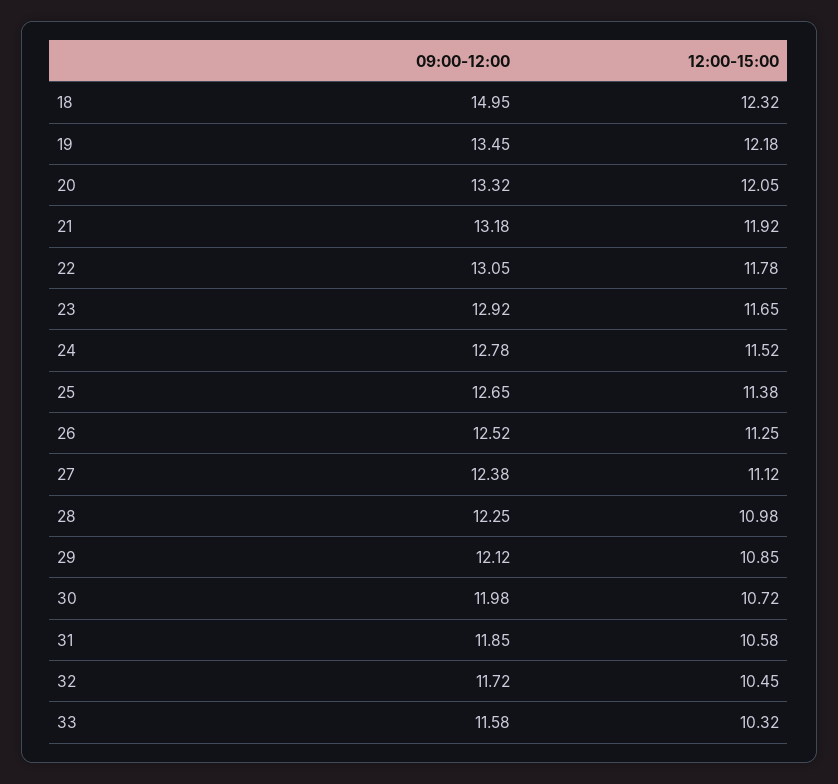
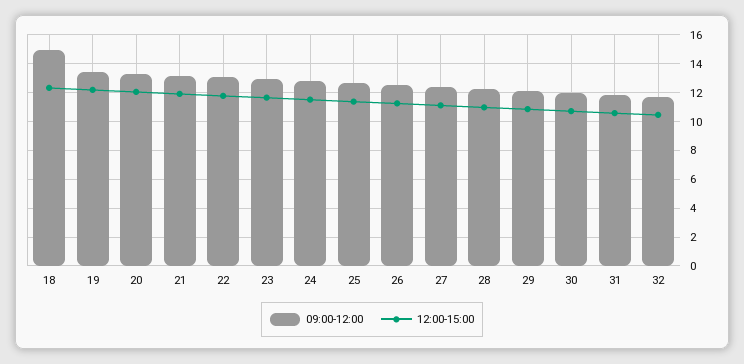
09:00-12:00, 33: 11.58 -> none
12:00-15:00, 33: 10.32 -> none

